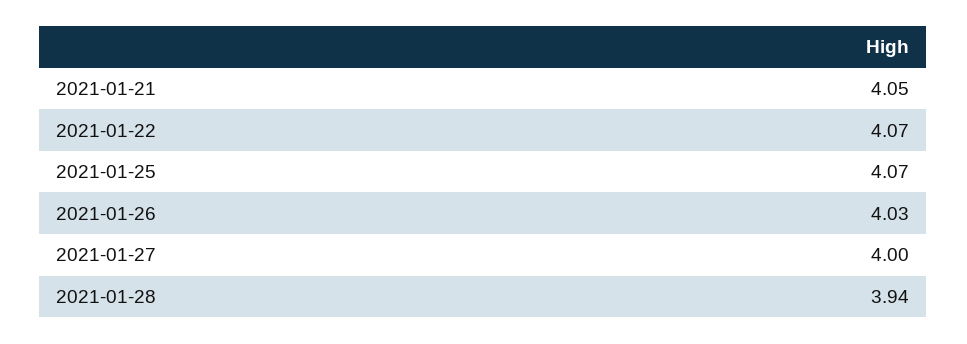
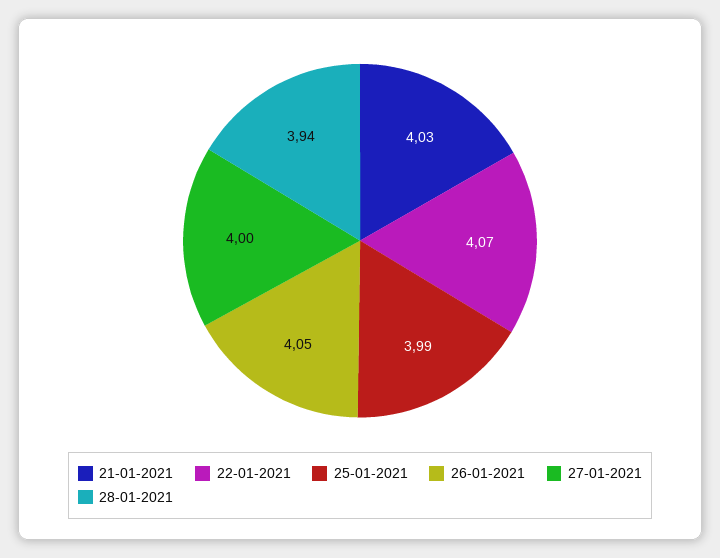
2021-01-21: 4.05 -> 4.03
2021-01-25: 4.07 -> 3.99
2021-01-26: 4.03 -> 4.05

